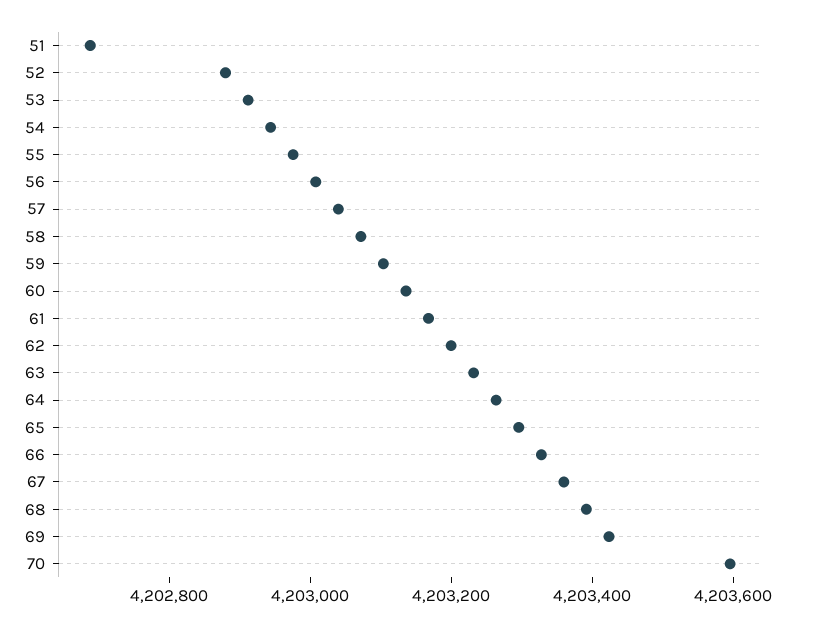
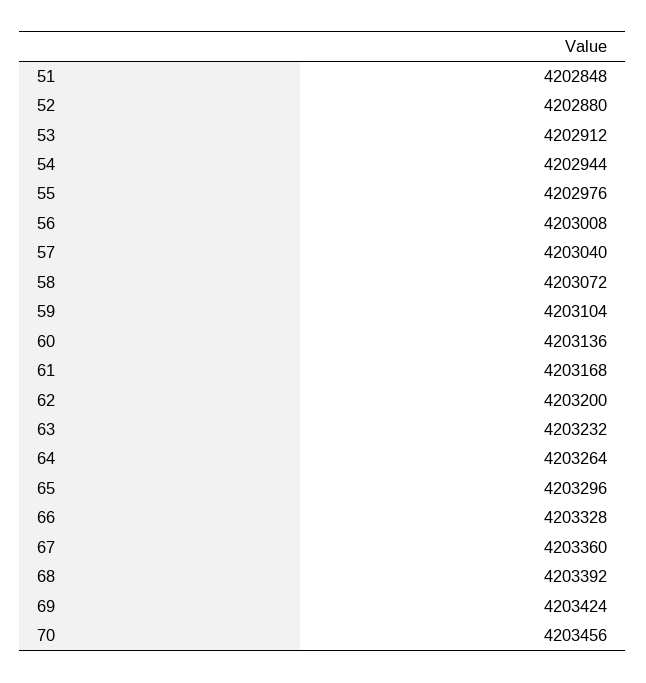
51: 4202700 -> 4202848
70: 4203600 -> 4203456

